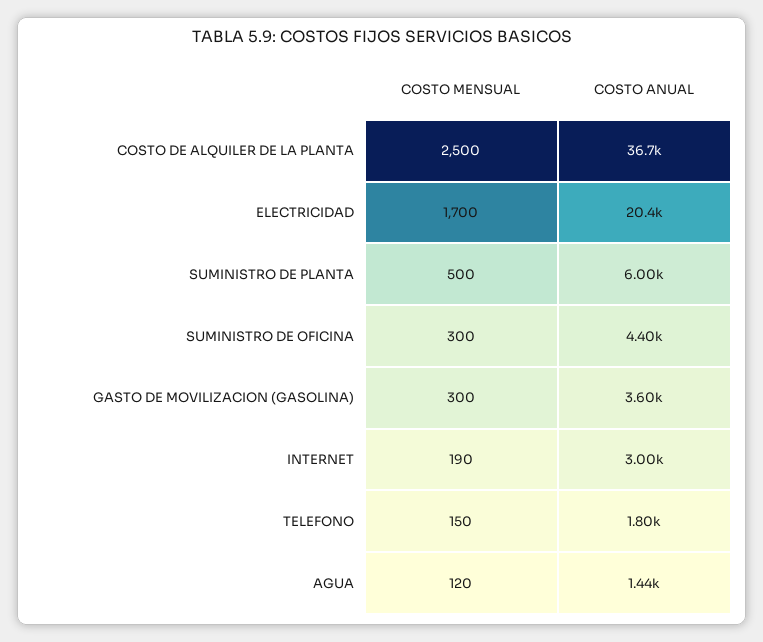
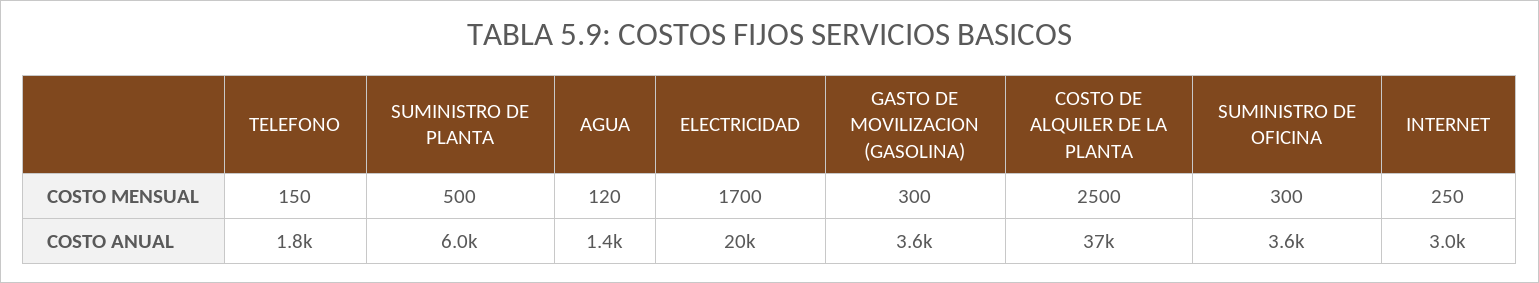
COSTO ANUAL, SUMINISTRO DE OFICINA: 4400 -> 3600
COSTO MENSUAL, INTERNET: 190 -> 250

